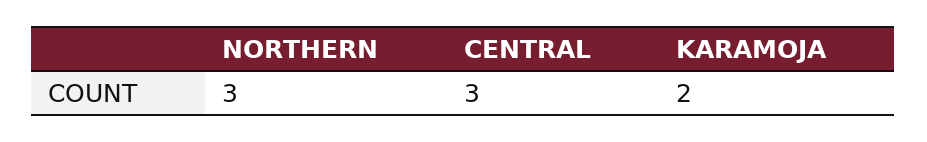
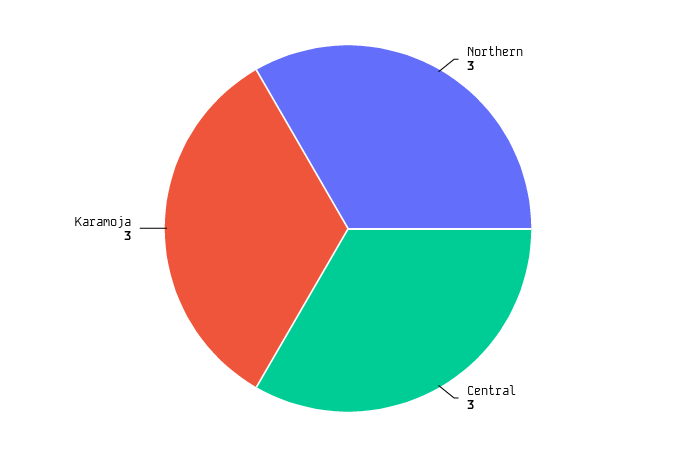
KARAMOJA: 2 -> 3

